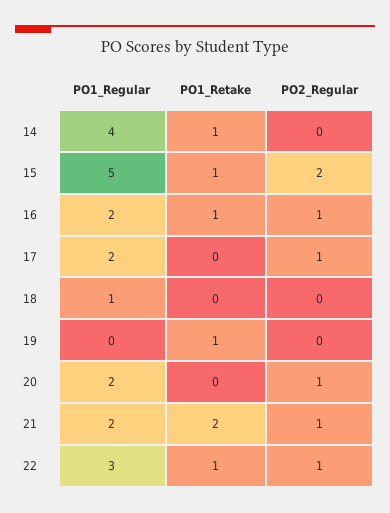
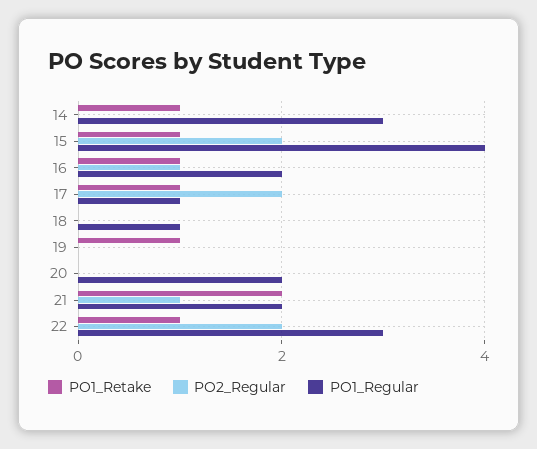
PO1_Regular, 14: 4 -> 3
PO1_Regular, 15: 5 -> 4
PO1_Regular, 17: 2 -> 1
PO1_Retake, 17: 0 -> 1
PO2_Regular, 17: 1 -> 2
PO2_Regular, 20: 1 -> 0
PO2_Regular, 22: 1 -> 2

